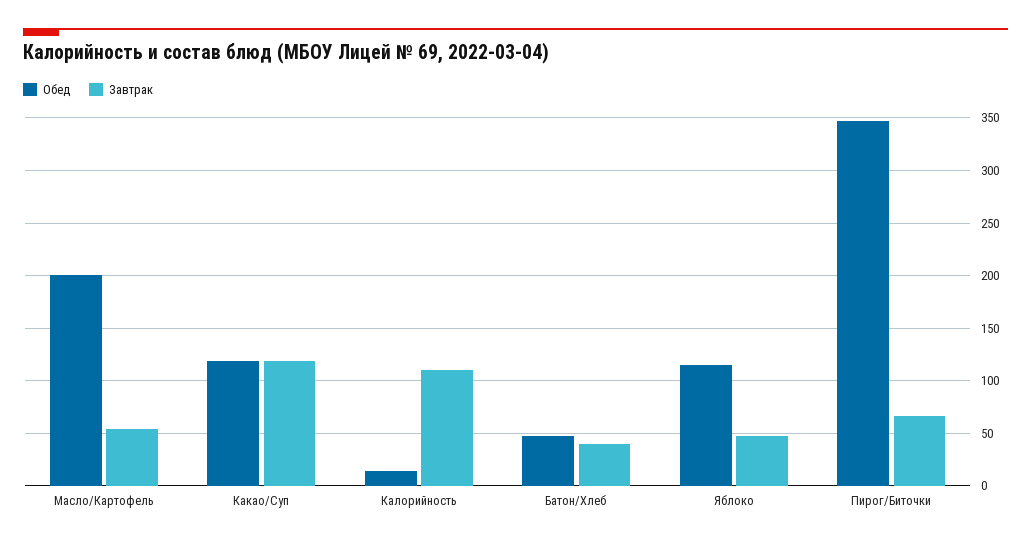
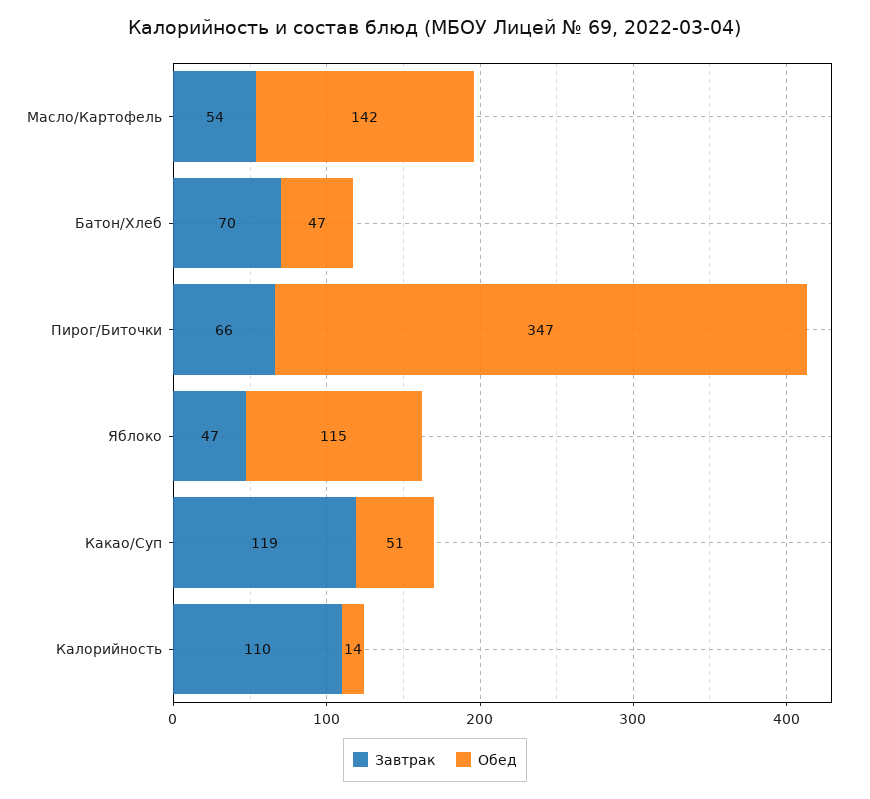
Обед, Масло/Картофель: 200 -> 142
Обед, Какао/Суп: 120 -> 51
Завтрак, Батон/Хлеб: 40 -> 70

